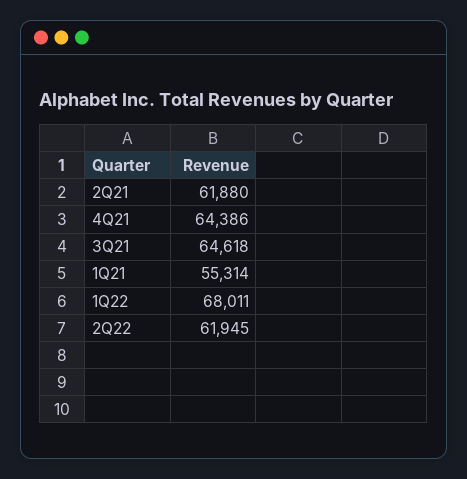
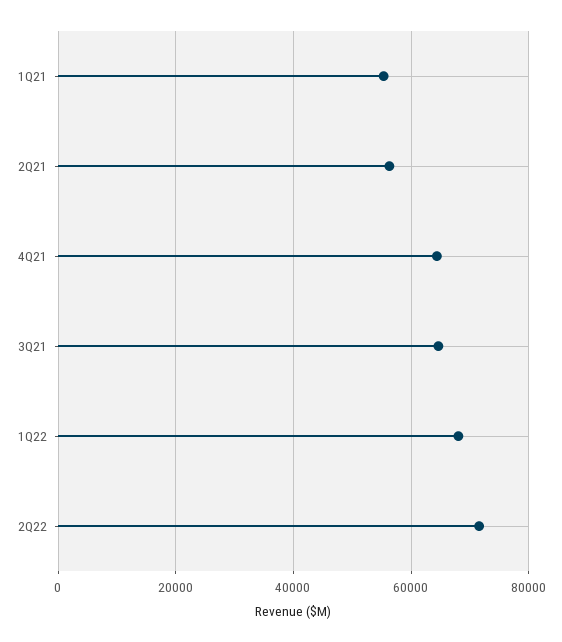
2Q21: 61880 -> 56000
2Q22: 61945 -> 72000

